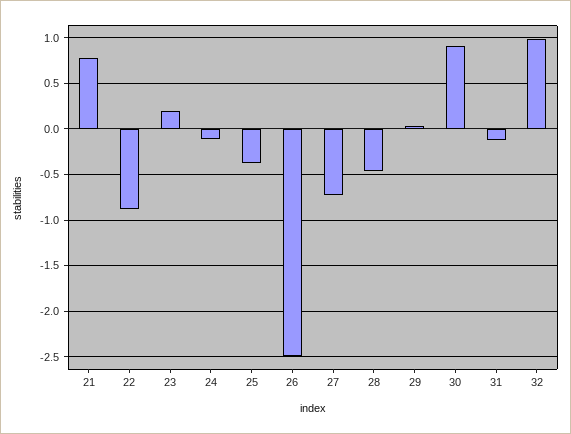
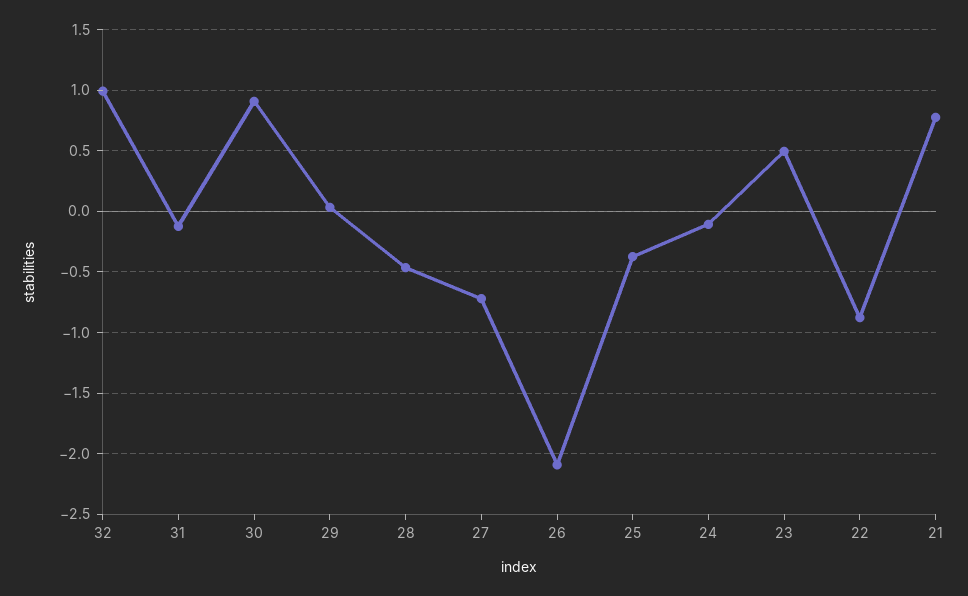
23: 0.2 -> 0.5
26: -2.5 -> -2.1

